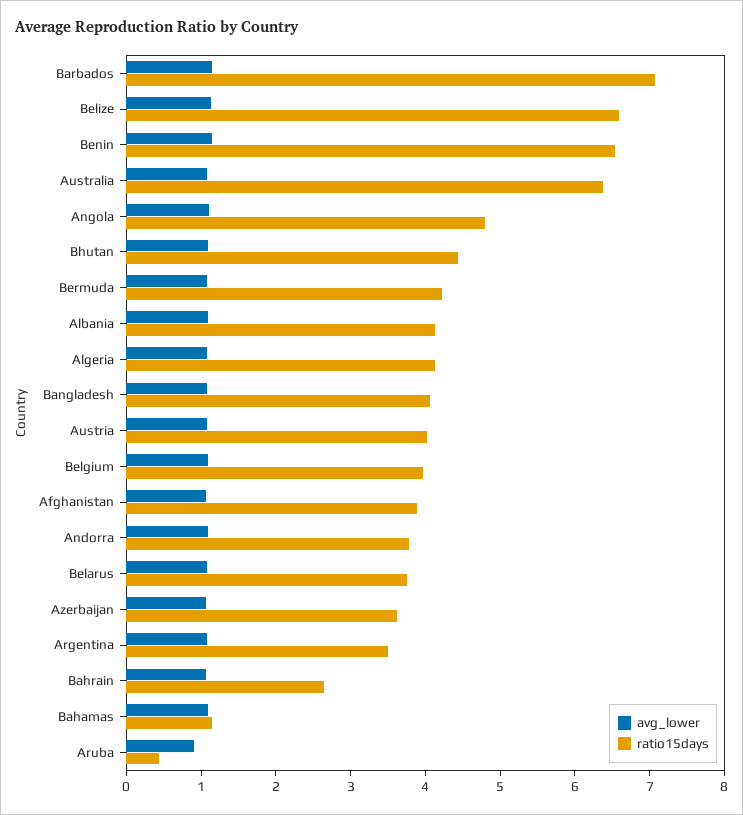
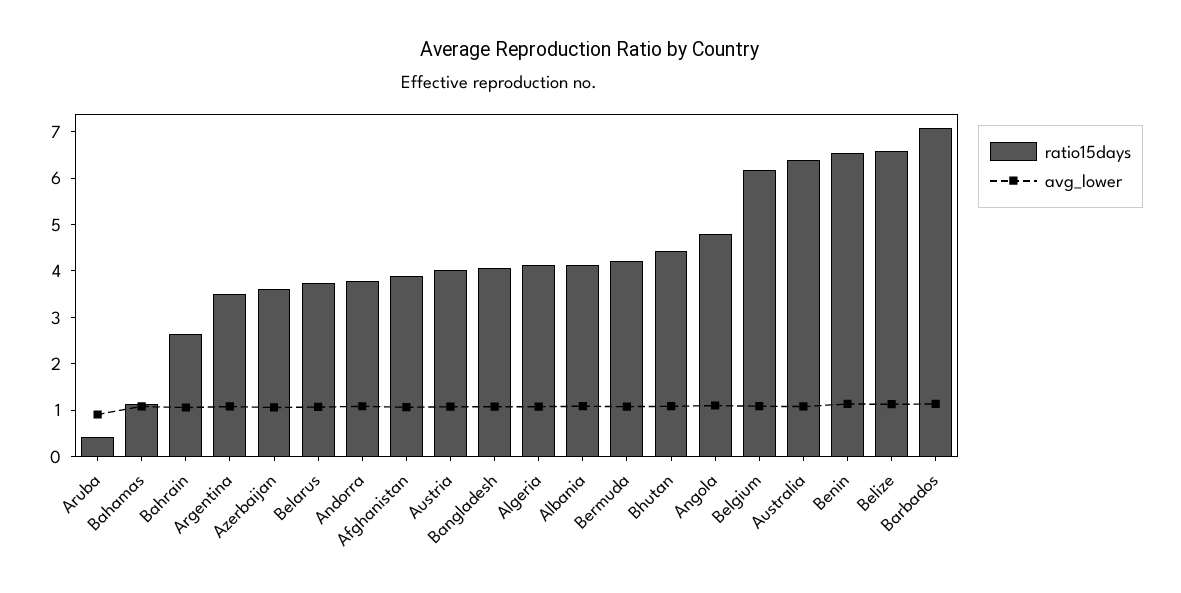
ratio15days, Belgium: 4 -> 6.2

